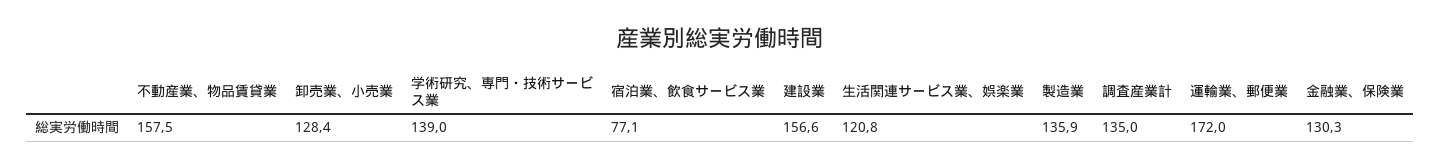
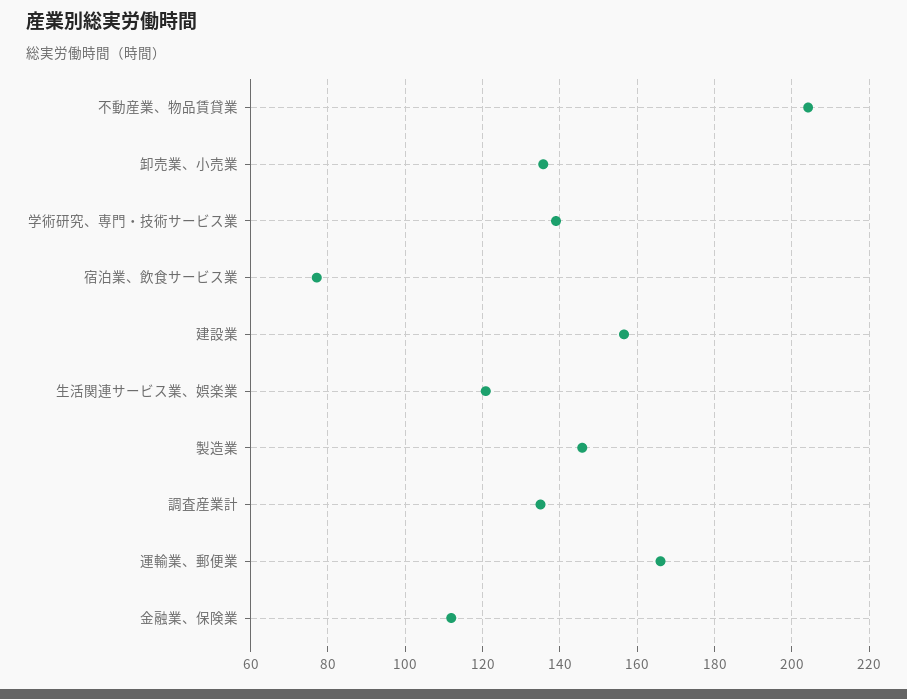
不動産業、物品賃貸業: 157.5 -> 204
卸売業、小売業: 128.4 -> 136
製造業: 135.9 -> 146
運輸業、郵便業: 172 -> 166
金融業、保険業: 130.3 -> 112

